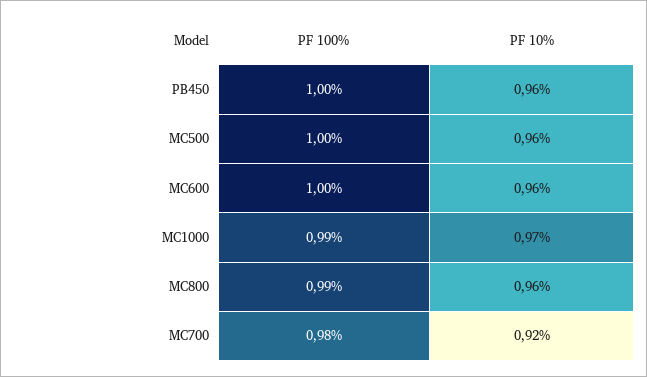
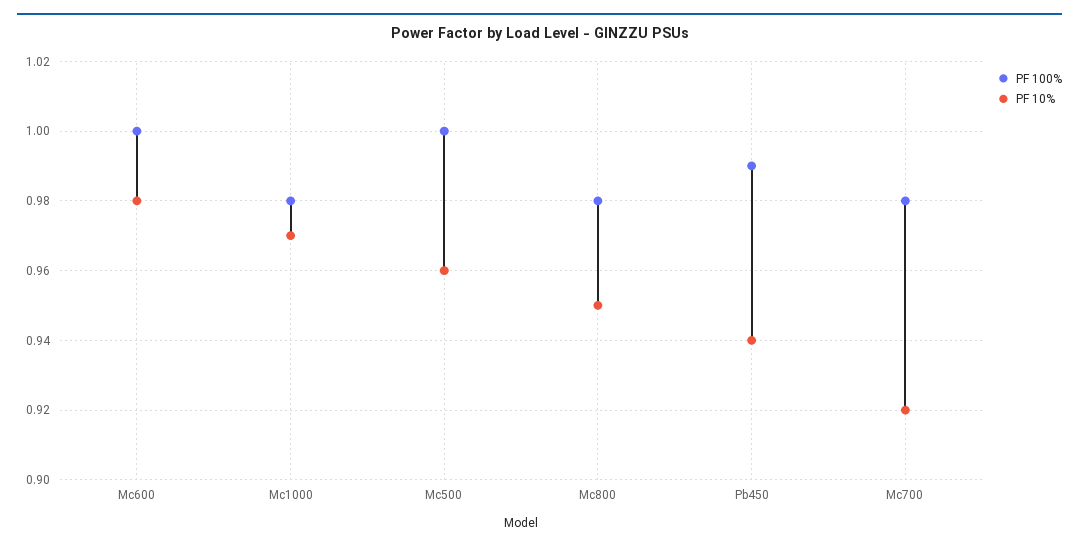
PF 100%, PB450: 1 -> 0.99
PF 10%, PB450: 0.96 -> 0.94
PF 10%, MC600: 0.96 -> 0.98
PF 100%, MC1000: 0.99 -> 0.98
PF 100%, MC800: 0.99 -> 0.98
PF 10%, MC800: 0.96 -> 0.95

